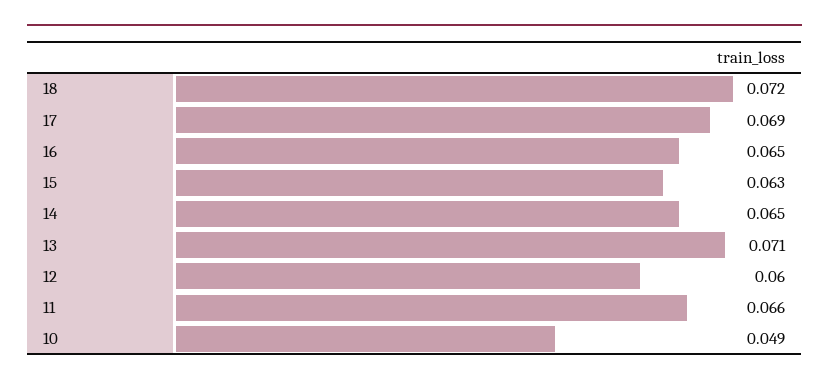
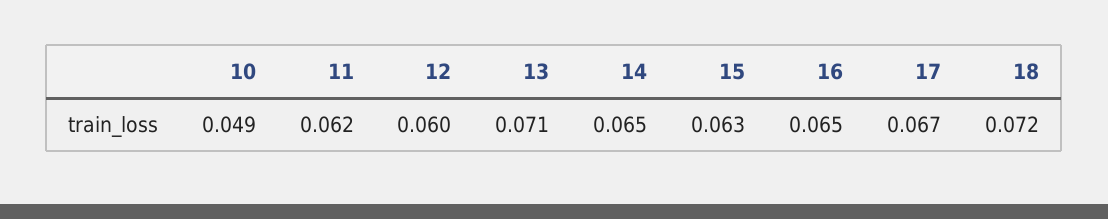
17: 0.069 -> 0.067
11: 0.066 -> 0.062

